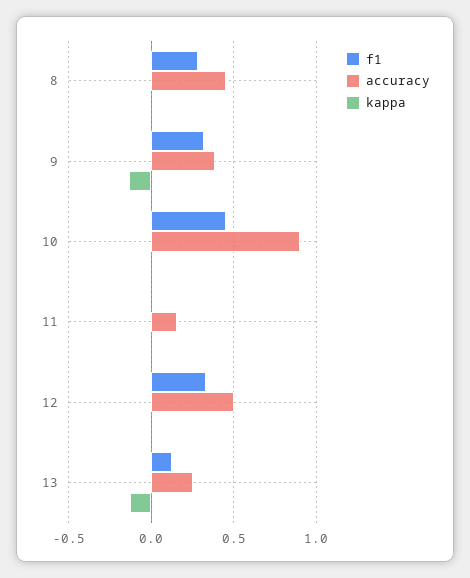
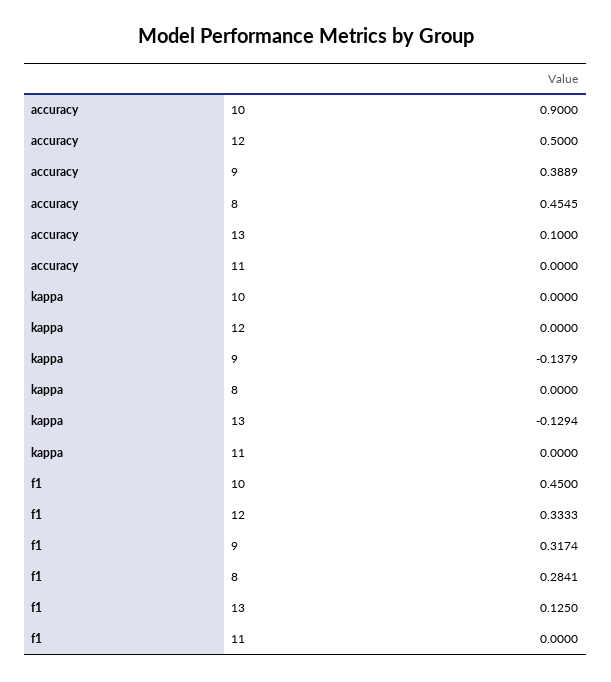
accuracy, 11: 0.15 -> 0
accuracy, 13: 0.25 -> 0.1

